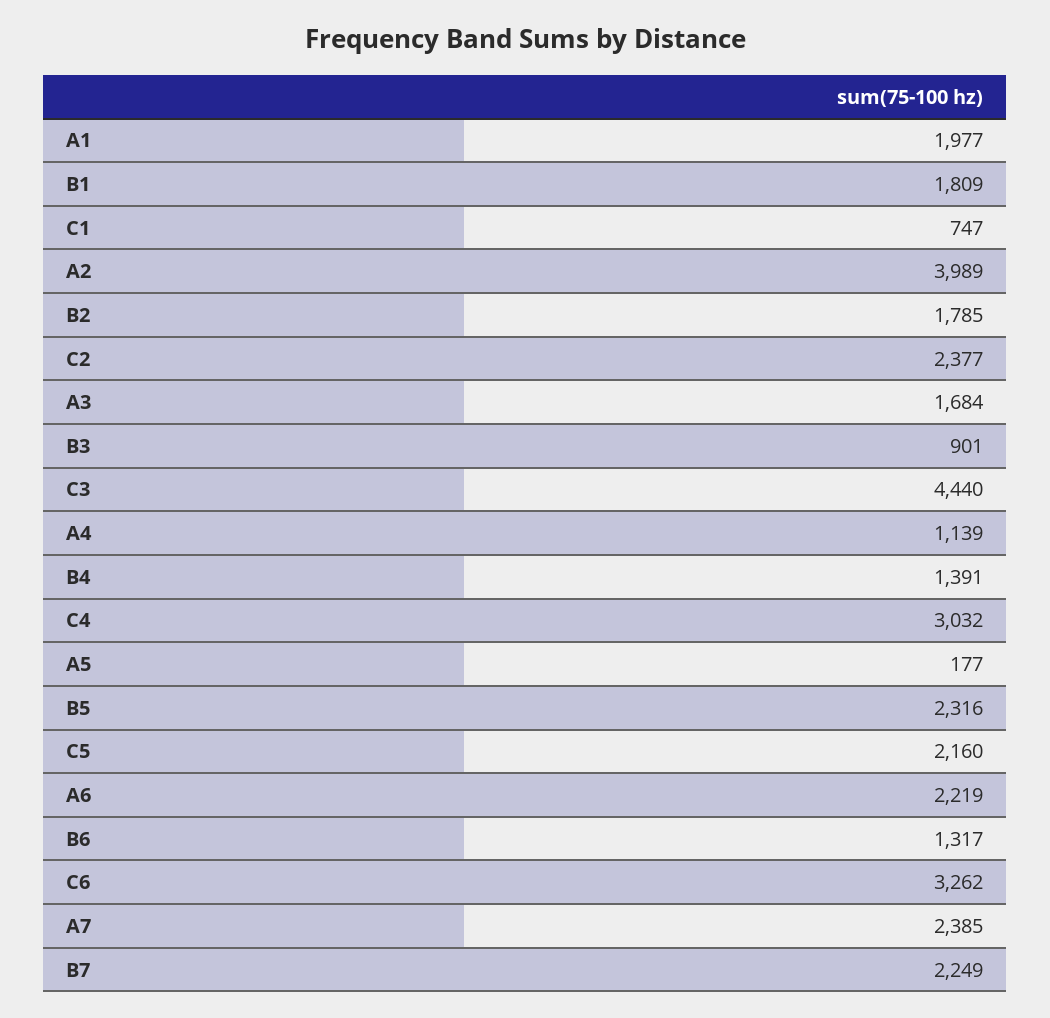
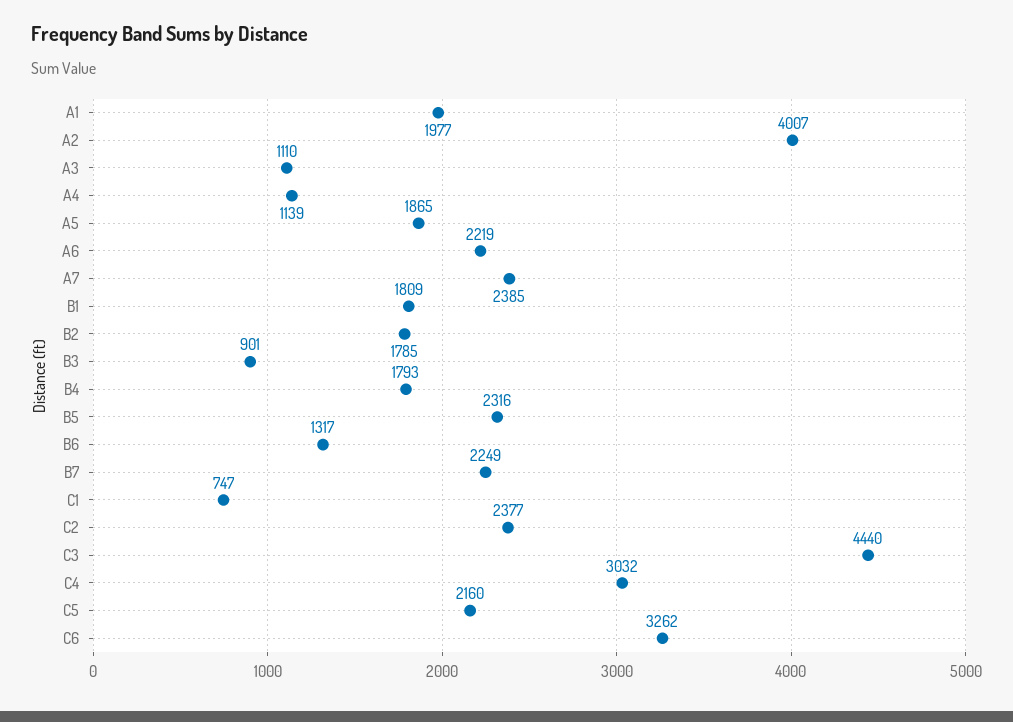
A2: 3989 -> 4007
A3: 1684 -> 1110
B4: 1391 -> 1793
A5: 177 -> 1865

